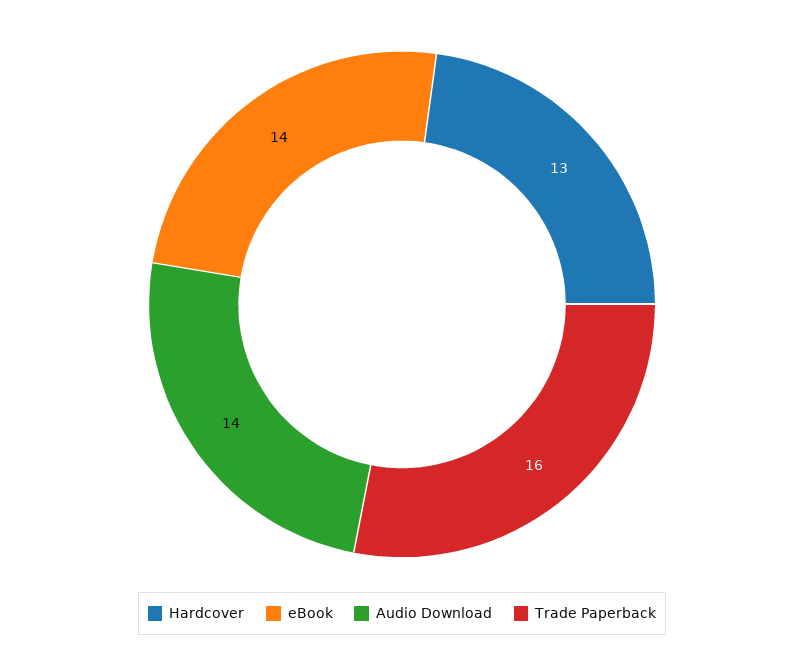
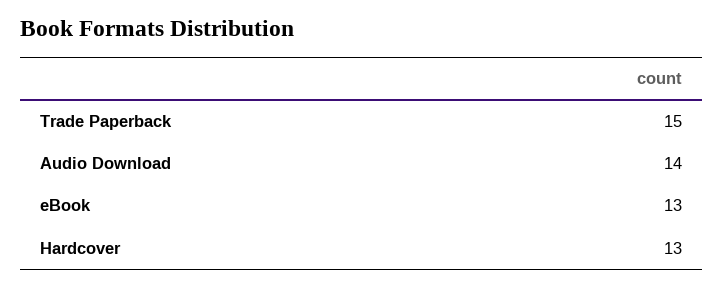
eBook: 14 -> 13
Trade Paperback: 16 -> 15

